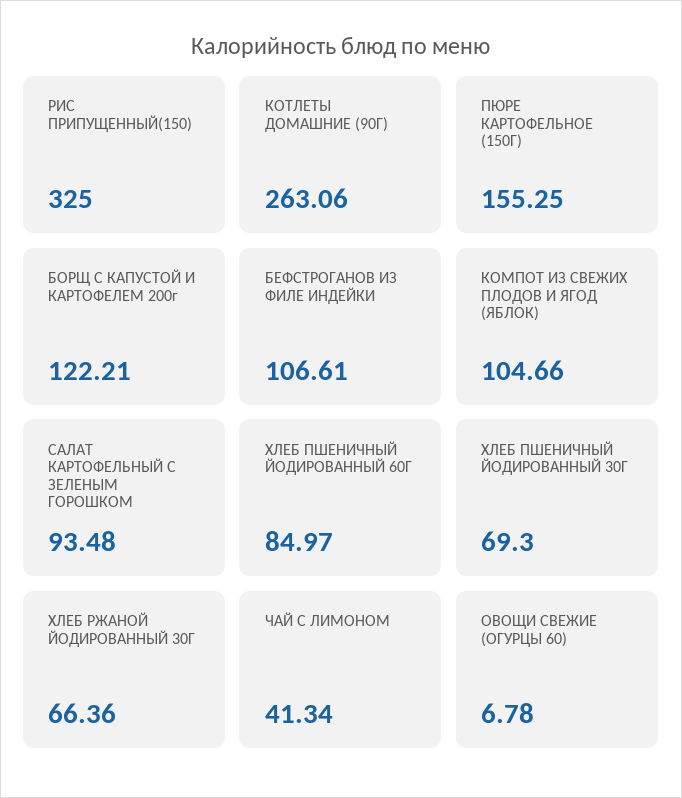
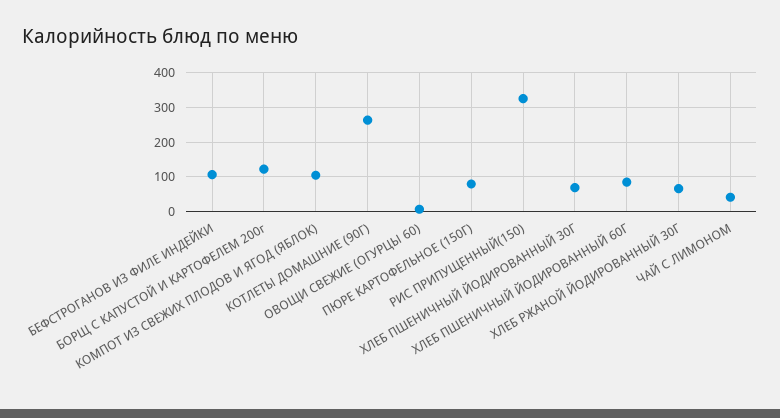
ПЮРЕ КАРТОФЕЛЬНОЕ (150Г): 155.25 -> 80
САЛАТ КАРТОФЕЛЬНЫЙ С ЗЕЛЕНЫМ ГОРОШКОМ: 93.48 -> none

